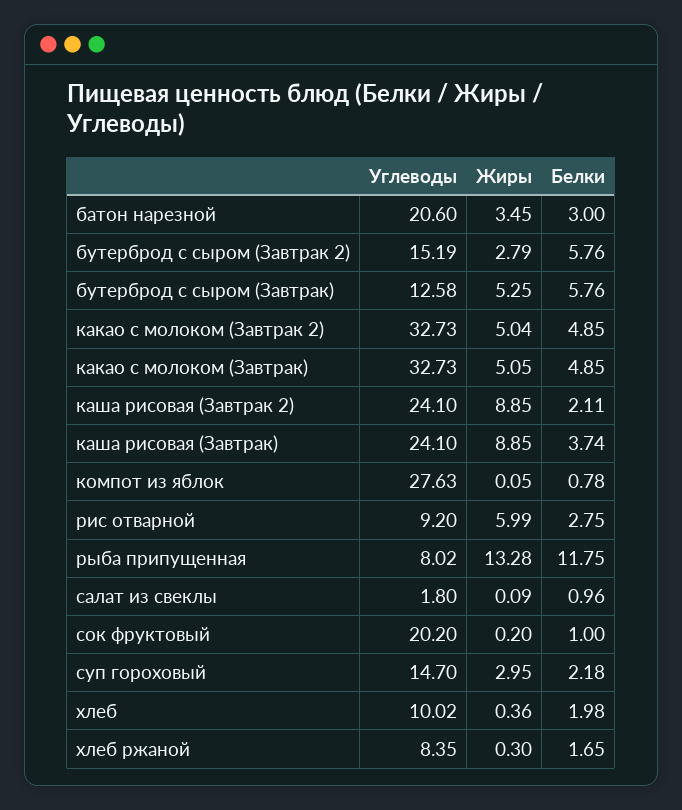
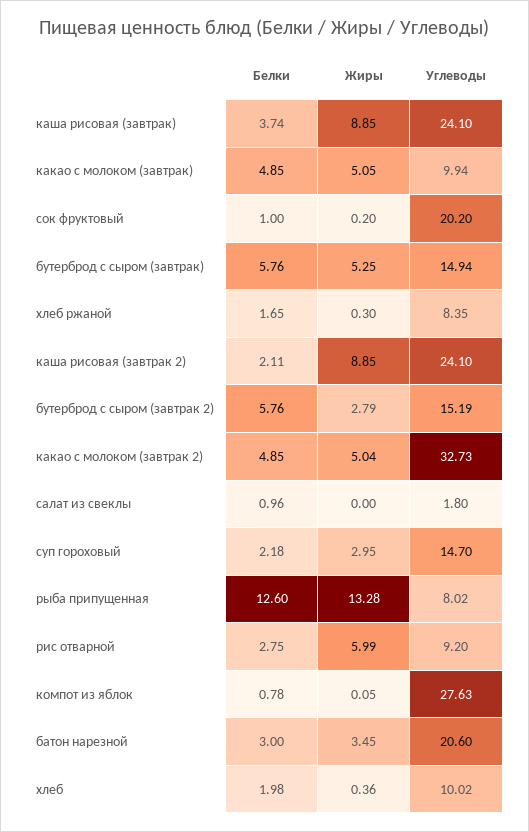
Углеводы, бутерброд с сыром (Завтрак): 12.58 -> 14.94
Углеводы, какао с молоком (Завтрак): 32.73 -> 9.94
Белки, рыба припущенная: 11.75 -> 12.6
Жиры, салат из свеклы: 0.09 -> 0

